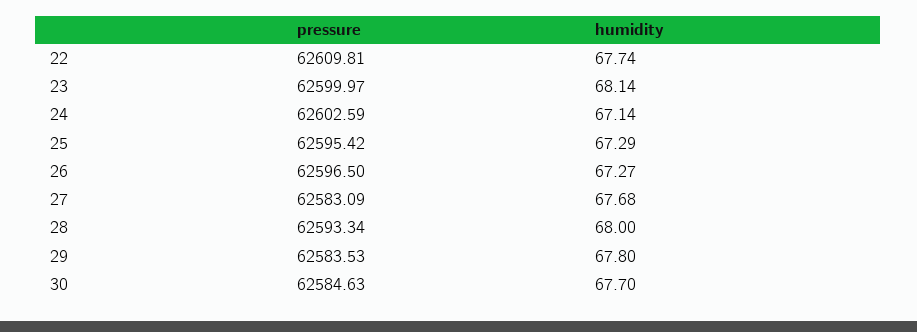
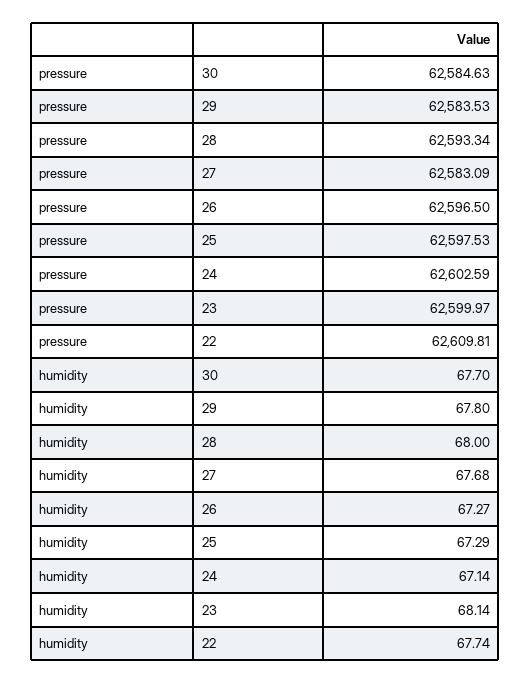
pressure, 25: 62595.42 -> 62597.53

